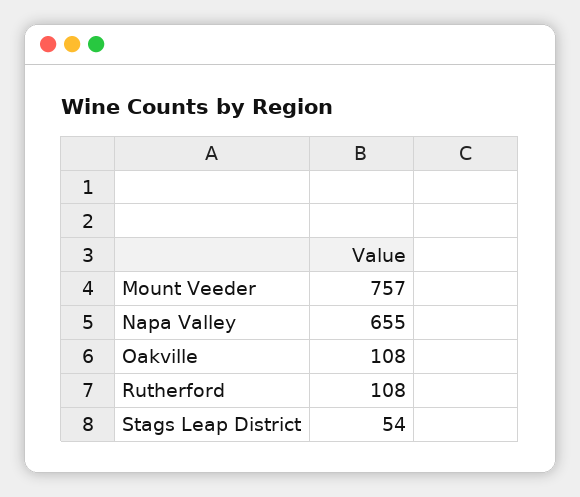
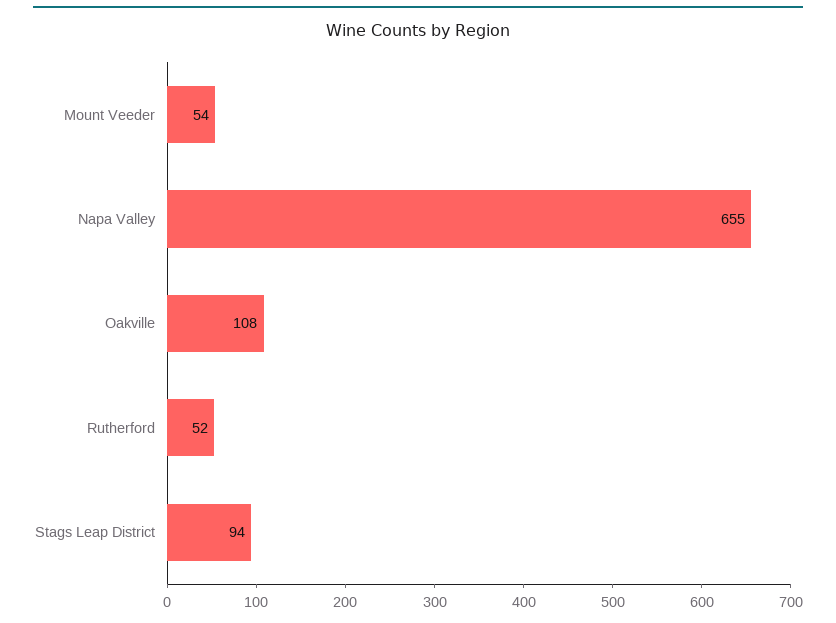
Mount Veeder: 757 -> 54
Rutherford: 108 -> 52
Stags Leap District: 54 -> 94

